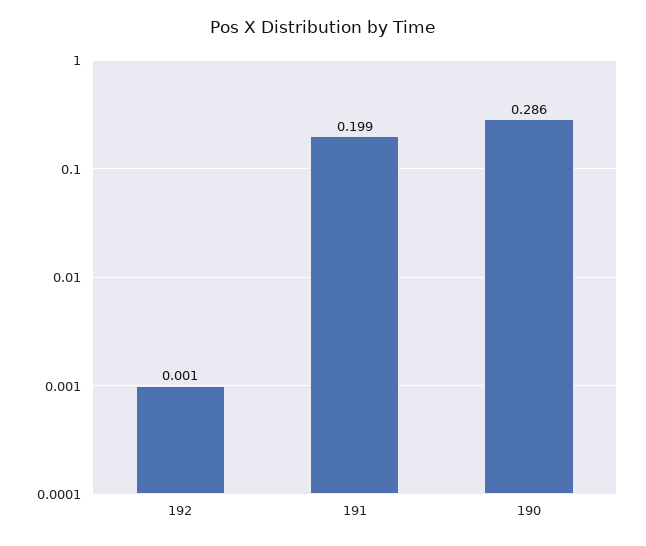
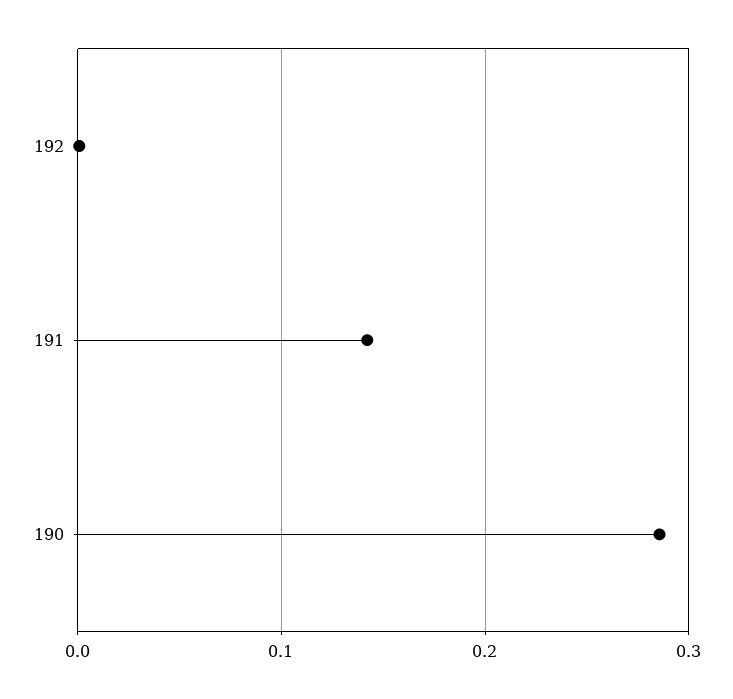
191: 0.199 -> 0.14

